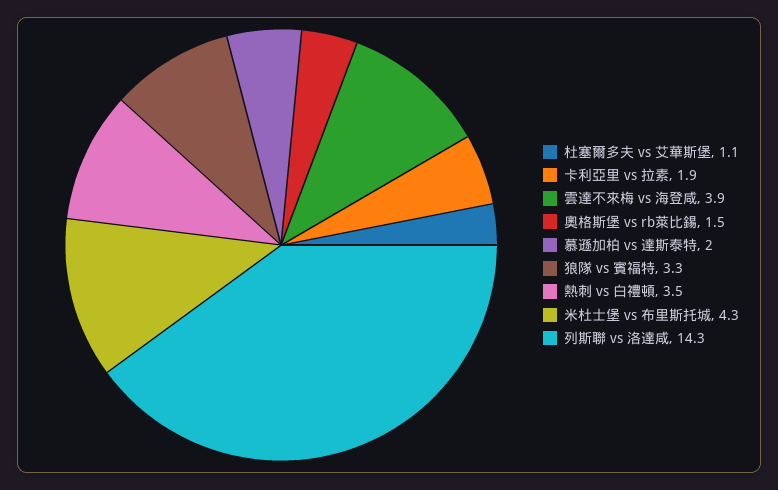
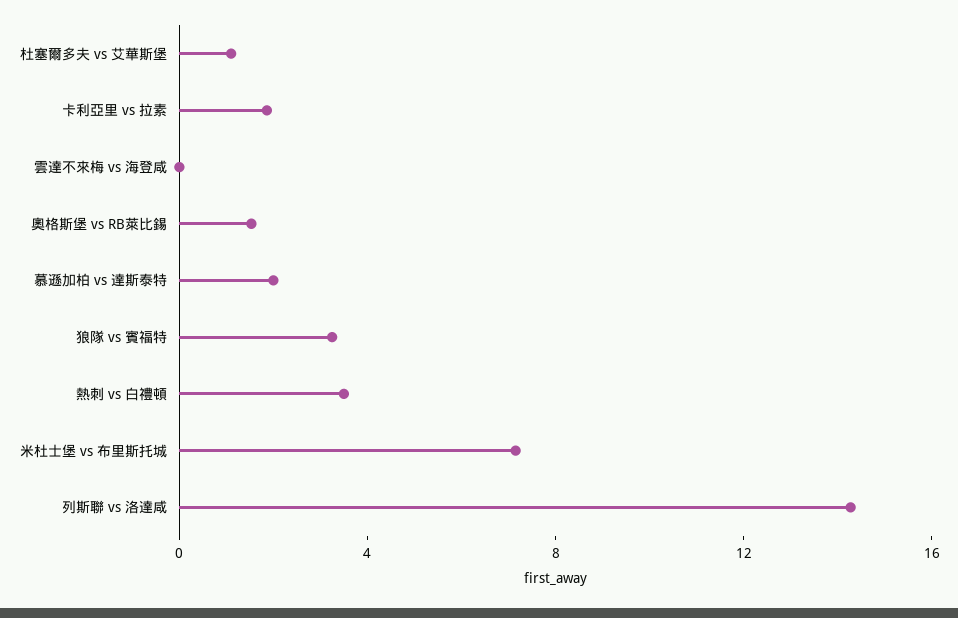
雲達不來梅 vs 海登咸: 3.9 -> 0
米杜士堡 vs 布里斯托城: 4.3 -> 7

